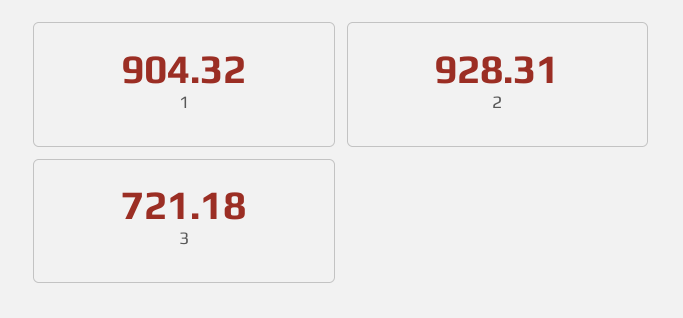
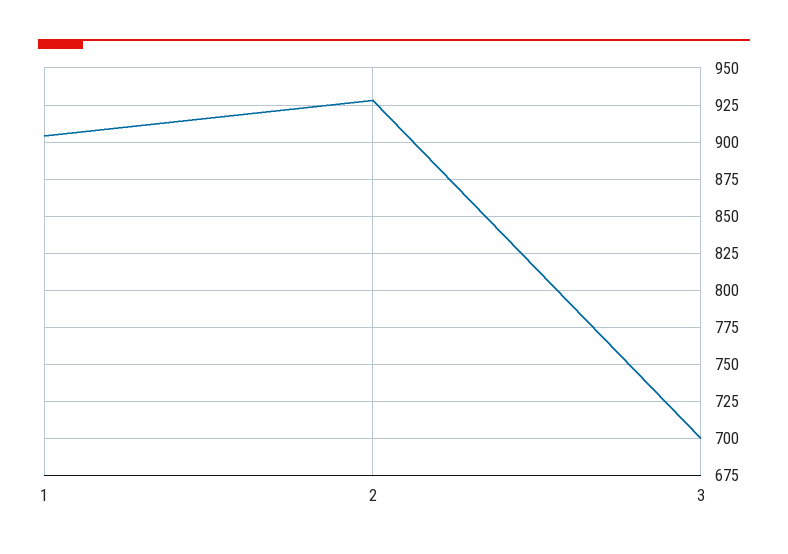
3: 721.18 -> 700

